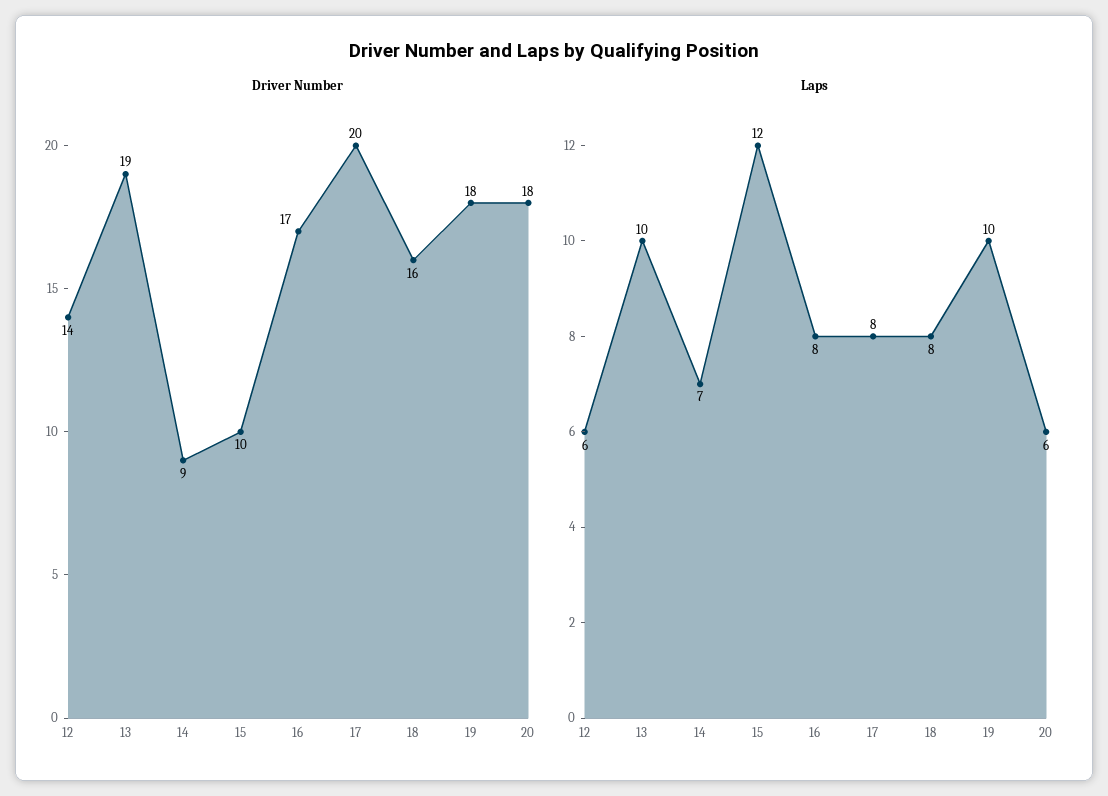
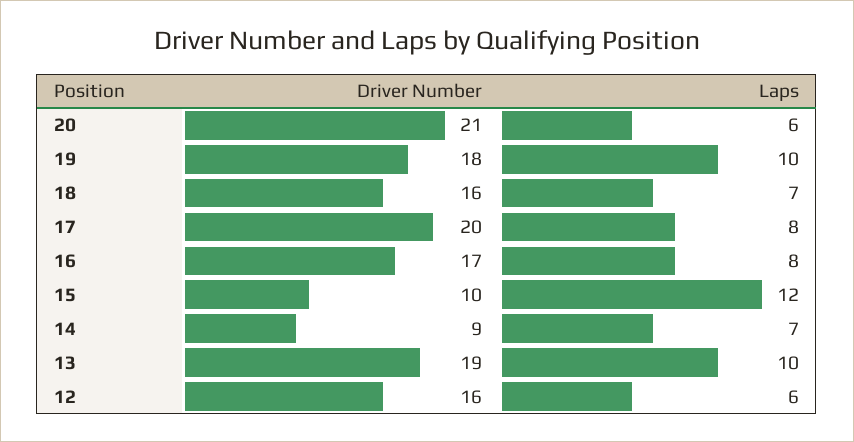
Driver Number, 12: 14 -> 16
Driver Number, 20: 18 -> 21
Laps, 18: 8 -> 7

